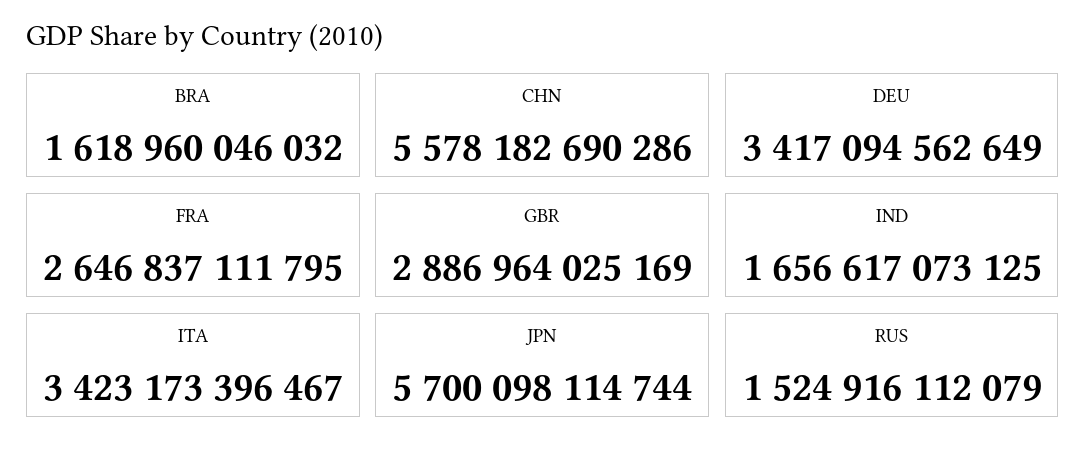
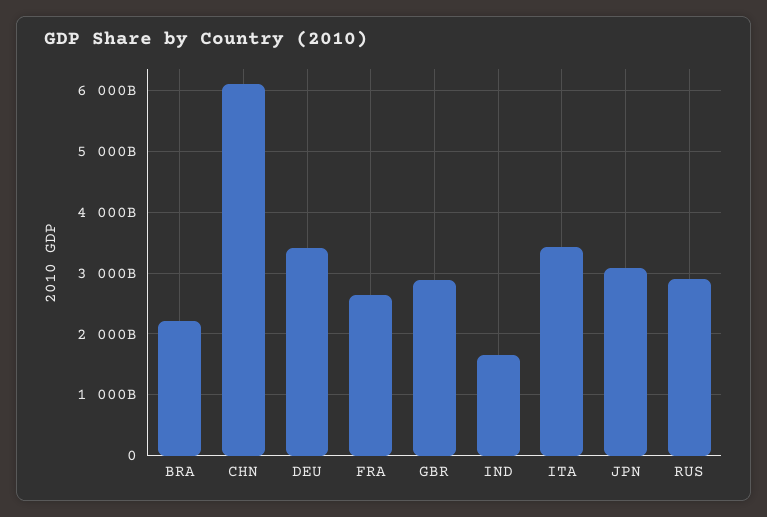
BRA: 1618960046032 -> 2200000000000
CHN: 5578182690286 -> 6100000000000
JPN: 5700098114744 -> 3100000000000
RUS: 1524916112079 -> 2900000000000

